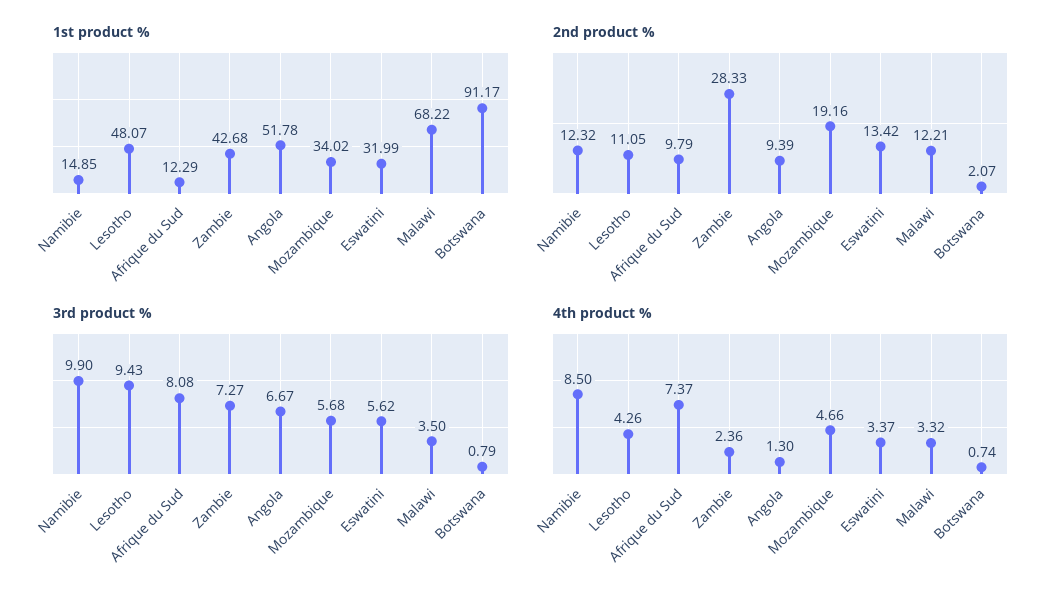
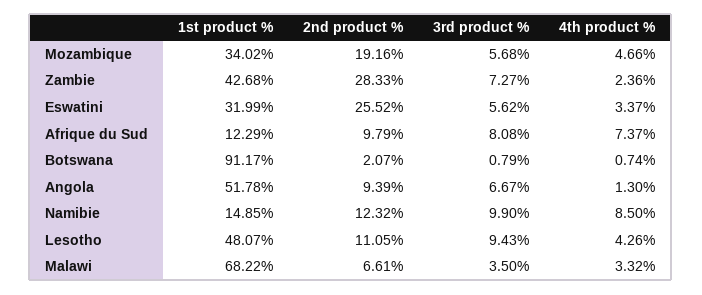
2nd product %, Eswatini: 13.42 -> 25.52
2nd product %, Malawi: 12.21 -> 6.61

